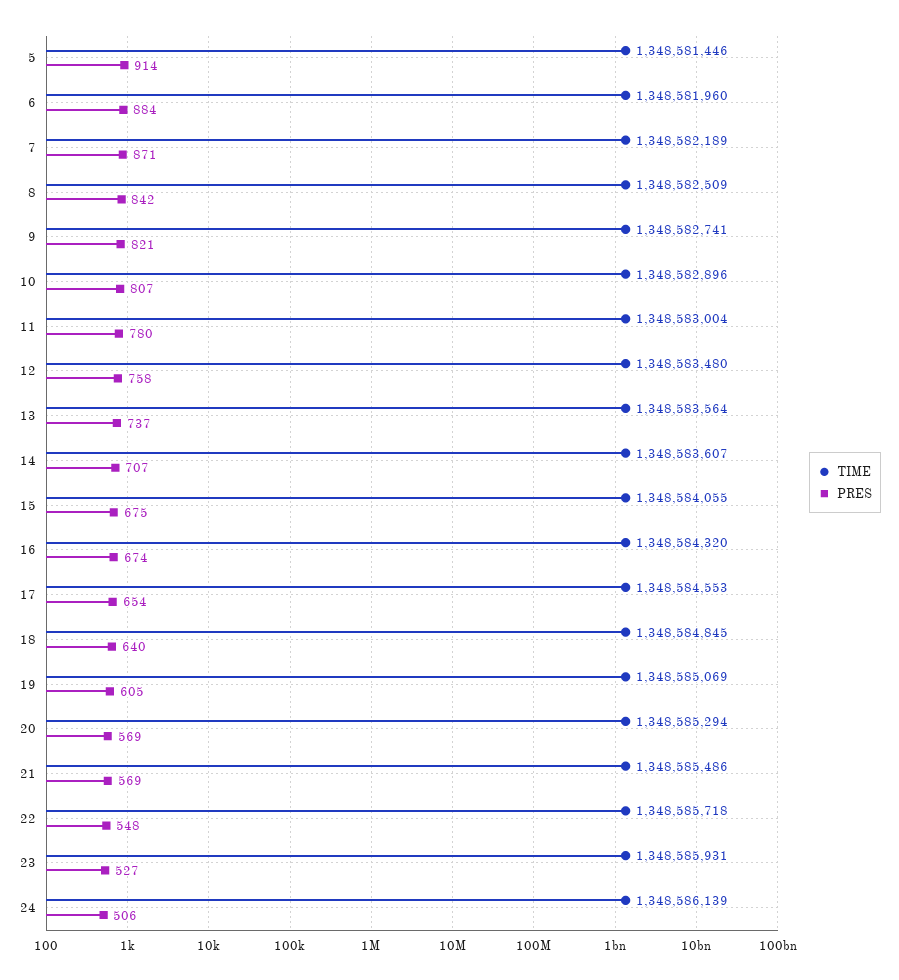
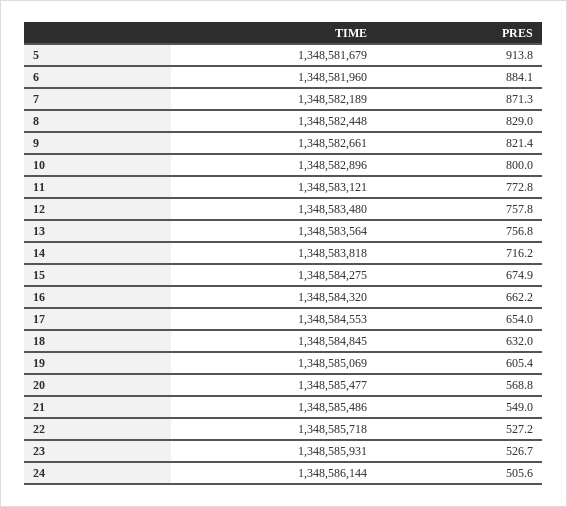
TIME, 5: 1348581446 -> 1348581679
TIME, 8: 1348582509 -> 1348582448
PRES, 8: 842 -> 829
TIME, 9: 1348582741 -> 1348582661
PRES, 10: 807 -> 800
TIME, 11: 1348583004 -> 1348583121
PRES, 11: 780 -> 772.8
PRES, 13: 737 -> 756.8
TIME, 14: 1348583607 -> 1348583818
PRES, 14: 707 -> 716.2
TIME, 15: 1348584055 -> 1348584275
PRES, 16: 674 -> 662.2
PRES, 18: 640 -> 632
TIME, 20: 1348585294 -> 1348585477
PRES, 21: 569 -> 549
PRES, 22: 548 -> 527.2
TIME, 24: 1348586139 -> 1348586144

